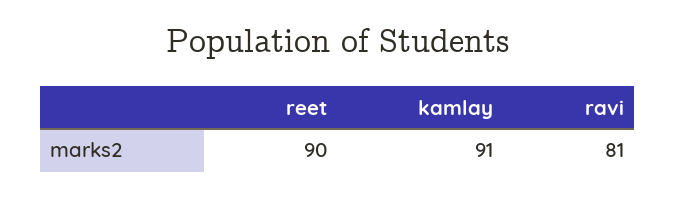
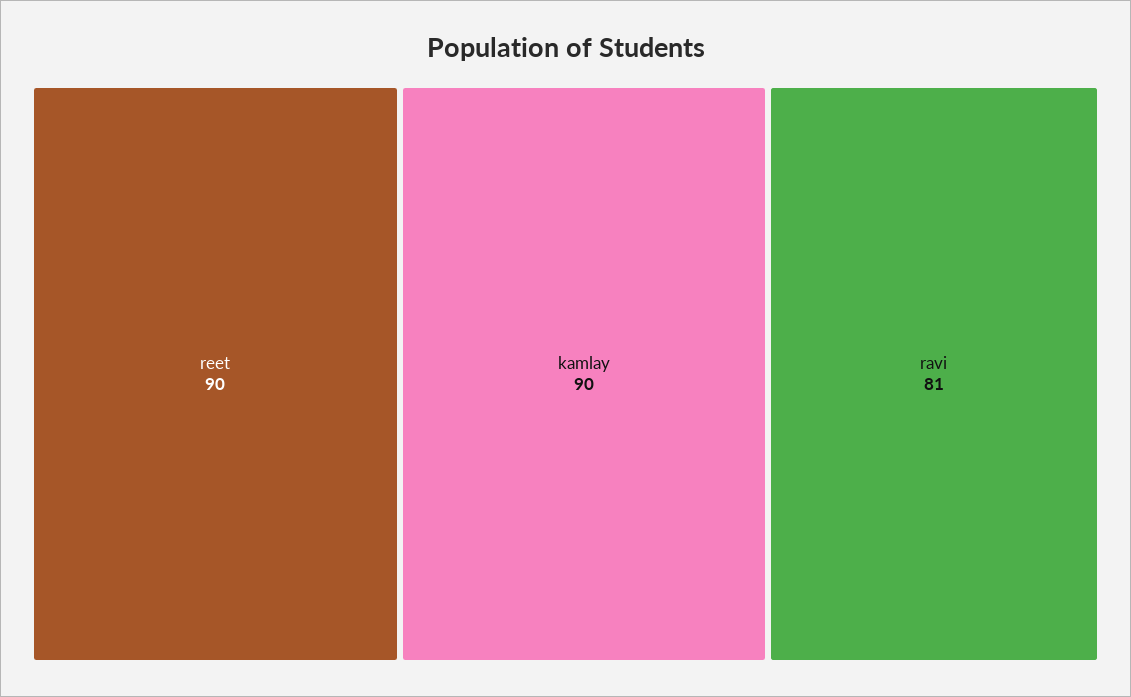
kamlay: 91 -> 90

